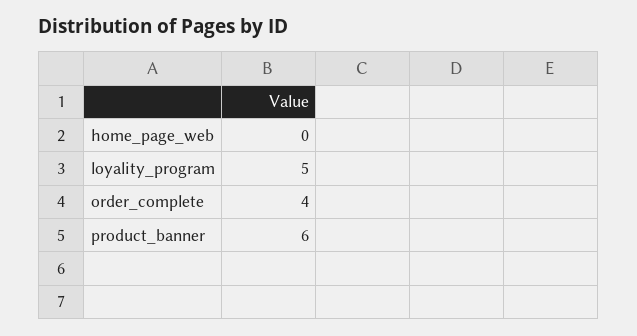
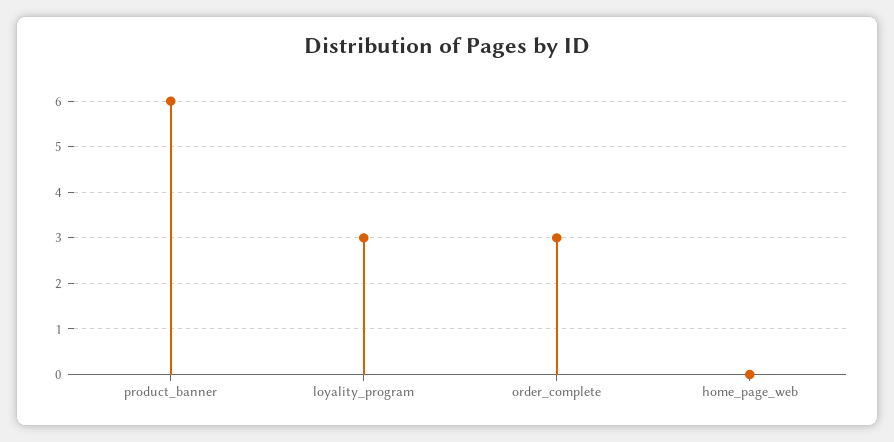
loyality_program: 5 -> 3
order_complete: 4 -> 3

